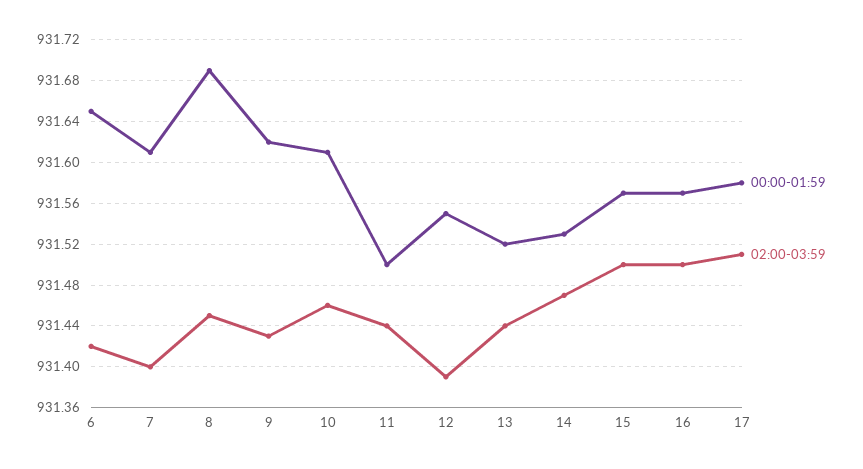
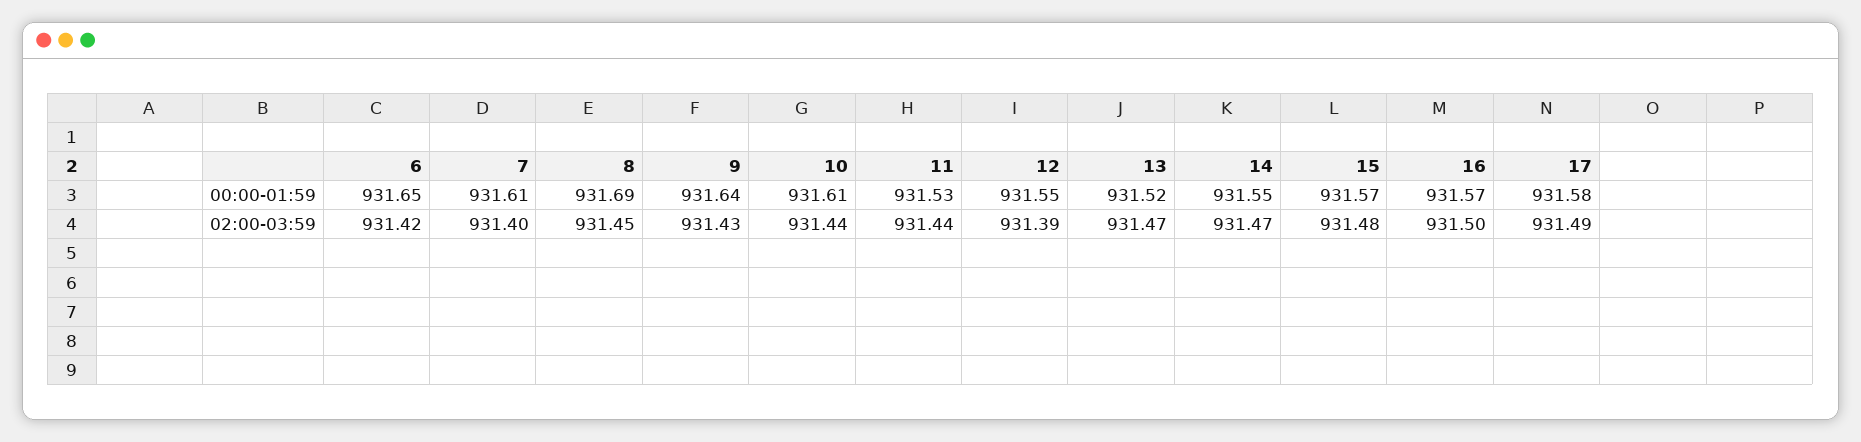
00:00-01:59, 9: 931.62 -> 931.64
02:00-03:59, 10: 931.46 -> 931.44
00:00-01:59, 11: 931.5 -> 931.53
02:00-03:59, 13: 931.44 -> 931.47
00:00-01:59, 14: 931.53 -> 931.55
02:00-03:59, 15: 931.5 -> 931.48
02:00-03:59, 17: 931.51 -> 931.49

